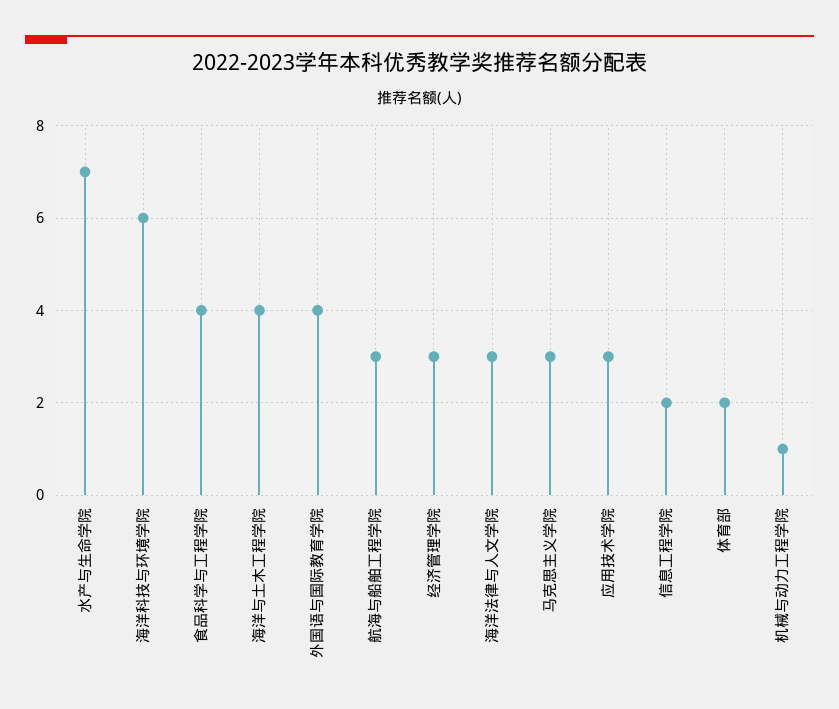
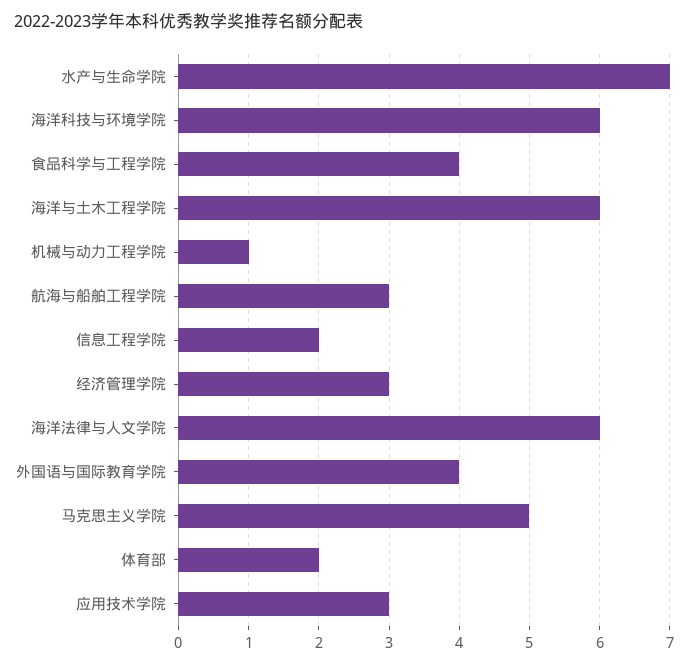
海洋与土木工程学院: 4 -> 6
海洋法律与人文学院: 3 -> 6
马克思主义学院: 3 -> 5

